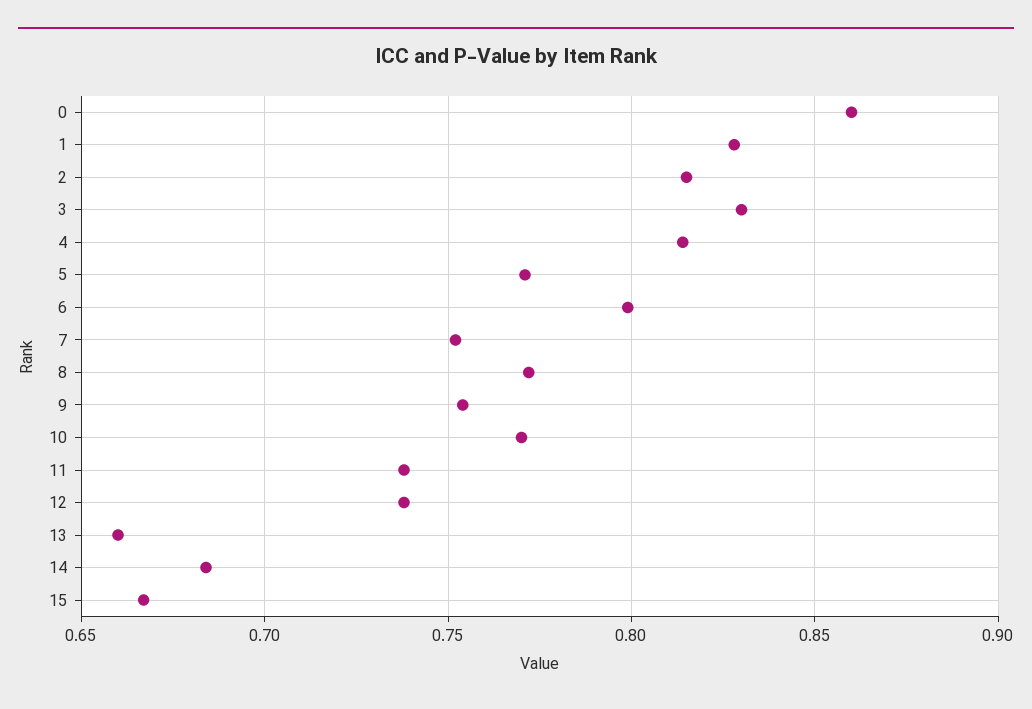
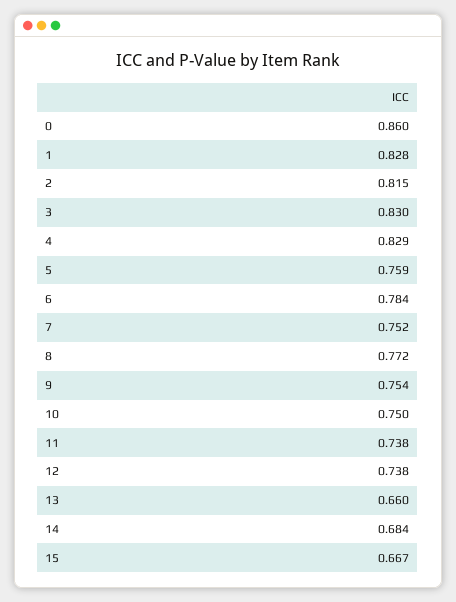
4: 0.815 -> 0.829
5: 0.77 -> 0.759
6: 0.8 -> 0.784
10: 0.77 -> 0.75

